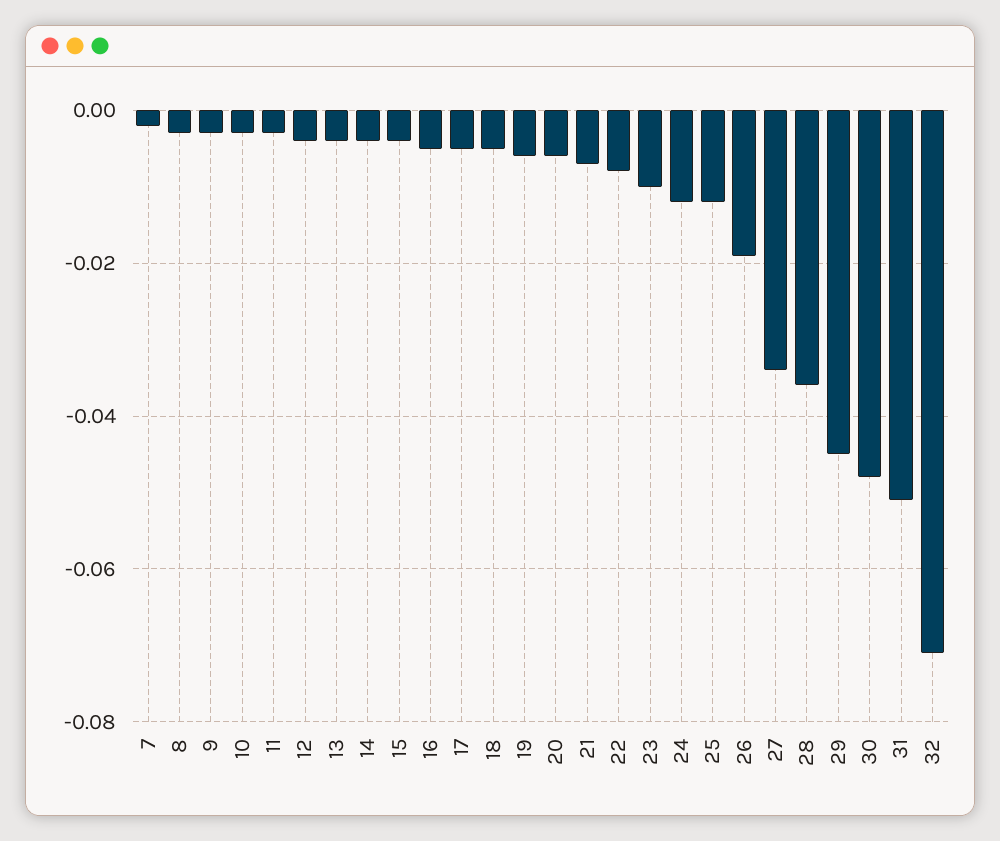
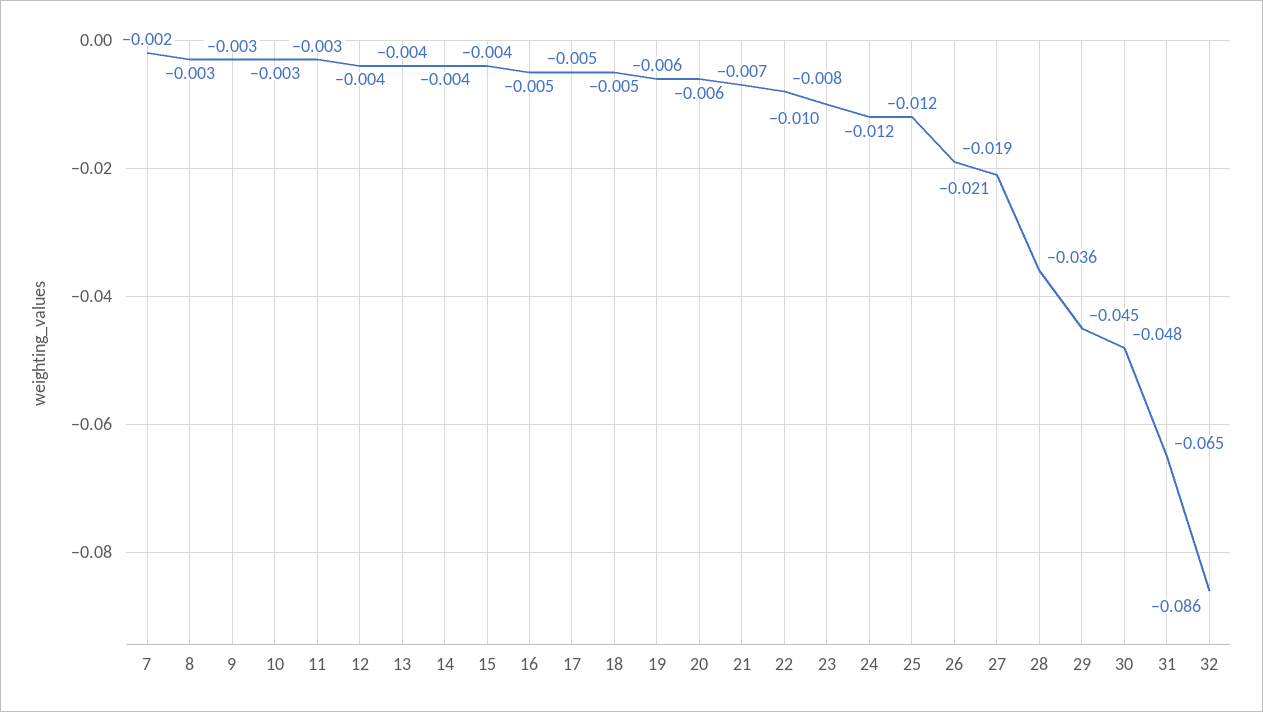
27: -0.035 -> -0.021
31: -0.05 -> -0.065
32: -0.07 -> -0.086

